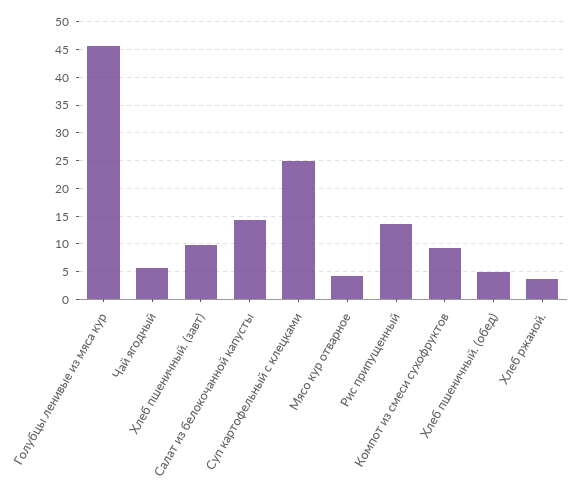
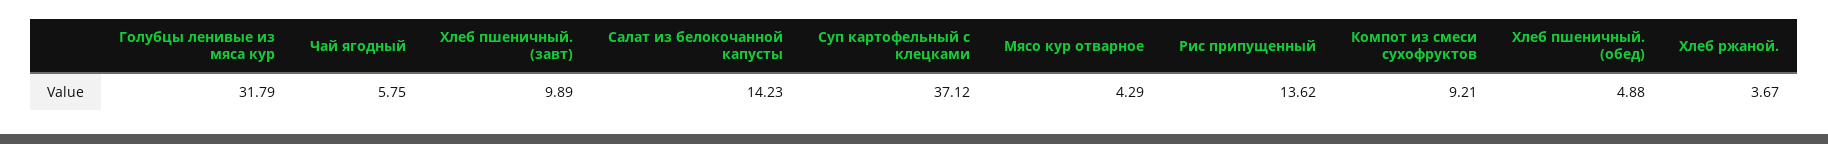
Голубцы ленивые из мяса кур: 45 -> 31.79
Суп картофельный с клецками: 25 -> 37.12

